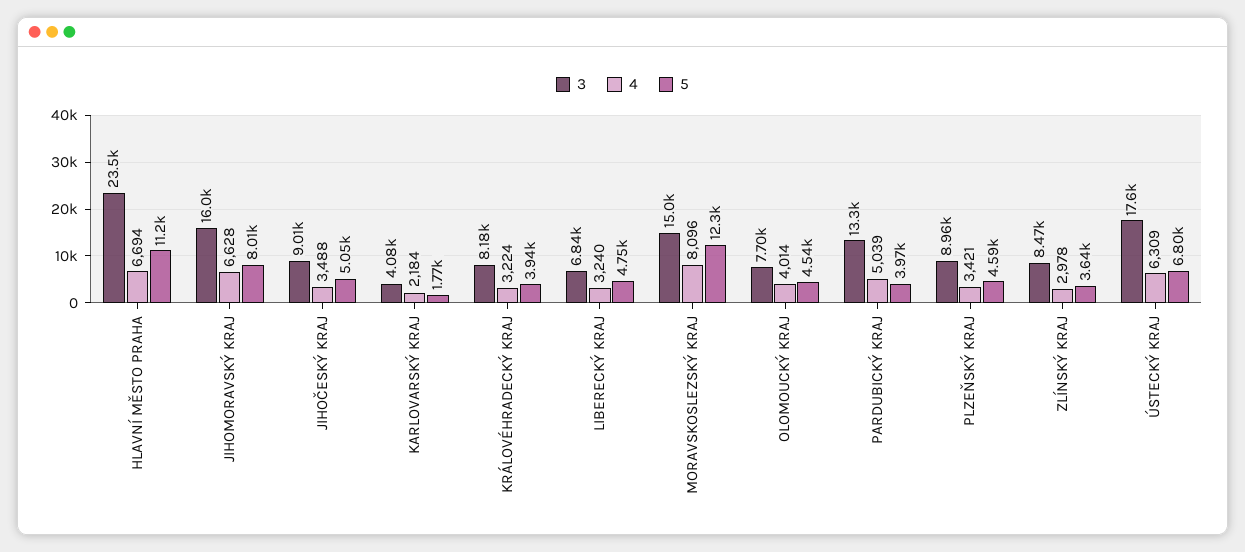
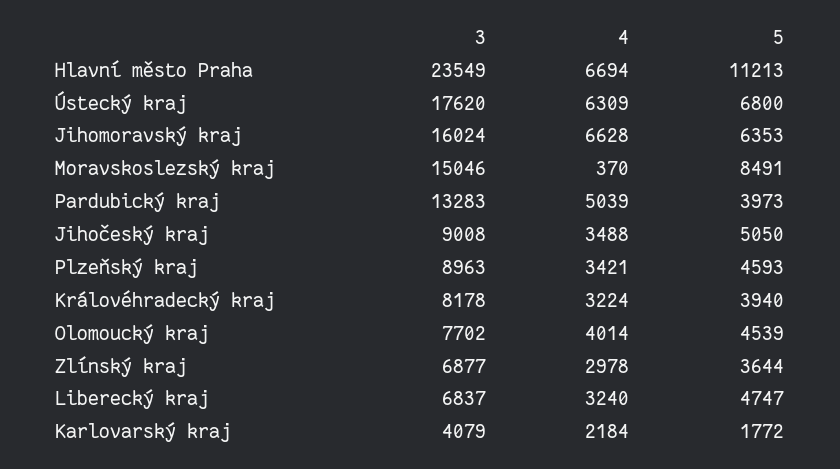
5, JIHOMORAVSKÝ KRAJ: 8010 -> 6353
4, MORAVSKOSLEZSKÝ KRAJ: 8096 -> 370
5, MORAVSKOSLEZSKÝ KRAJ: 12300 -> 8491
3, ZLÍNSKÝ KRAJ: 8470 -> 6877

